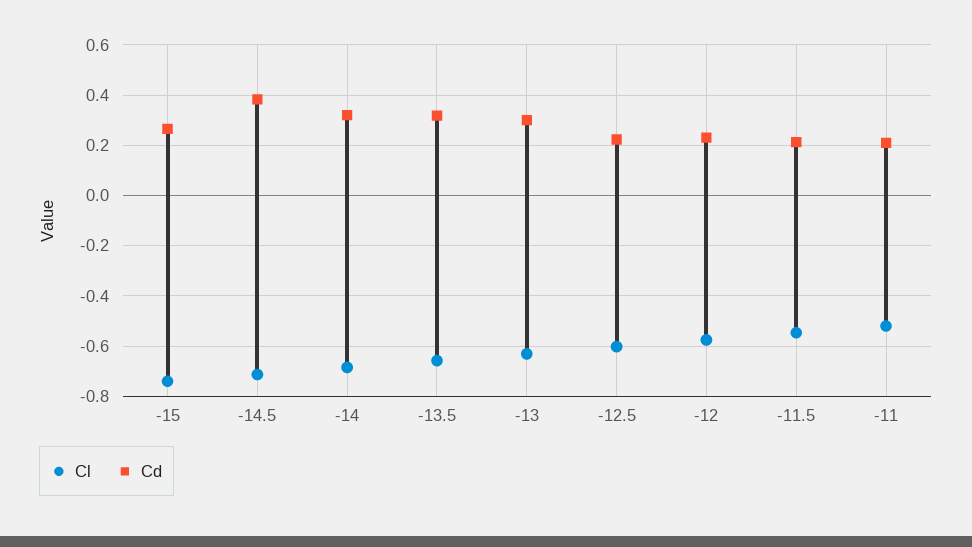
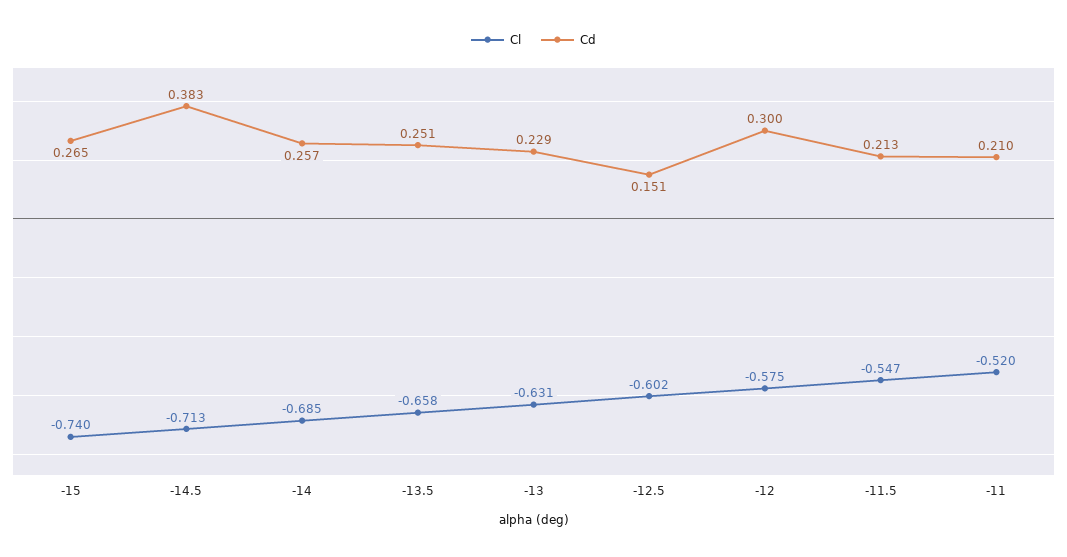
Cd, -14: 0.325 -> 0.257
Cd, -13.5: 0.325 -> 0.251
Cd, -13: 0.3 -> 0.229
Cd, -12.5: 0.225 -> 0.151
Cd, -12: 0.225 -> 0.3

